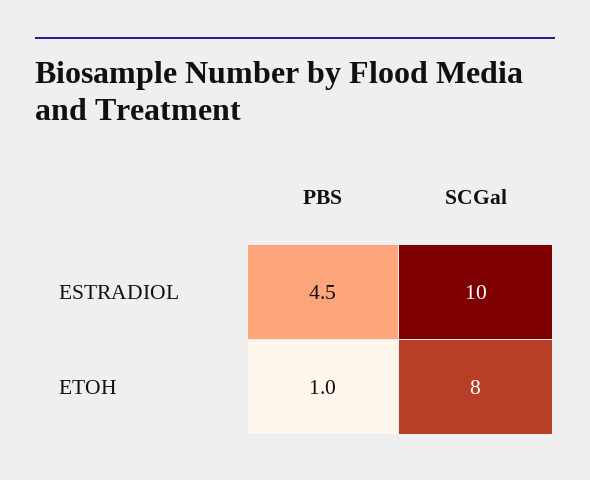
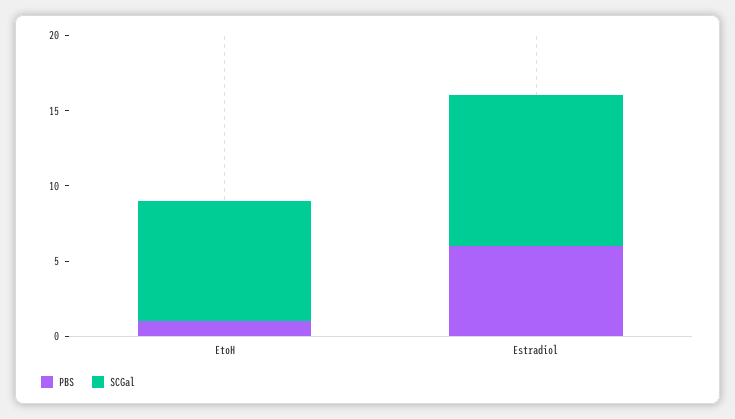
PBS, ESTRADIOL: 4.5 -> 6

